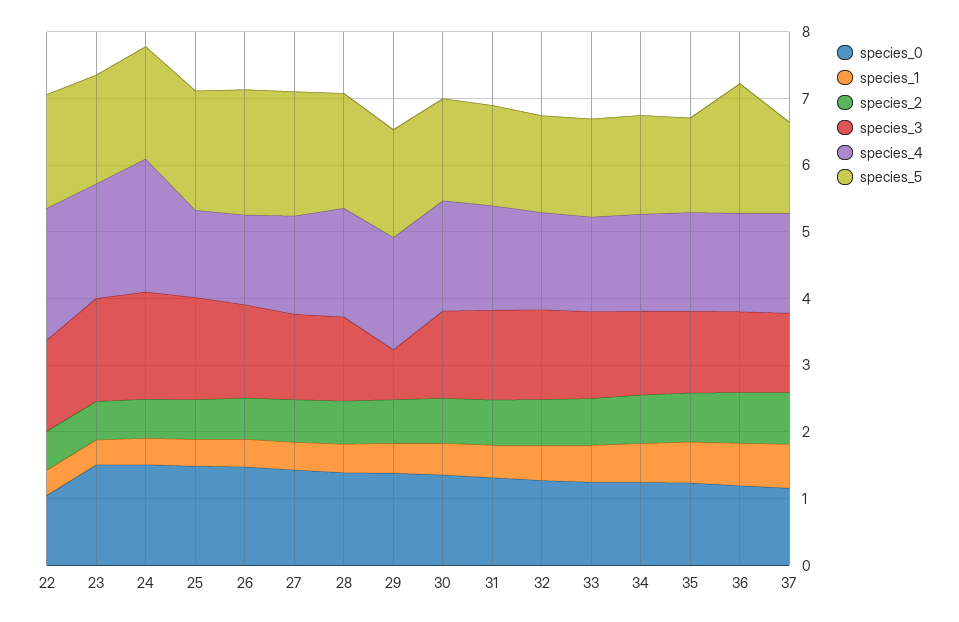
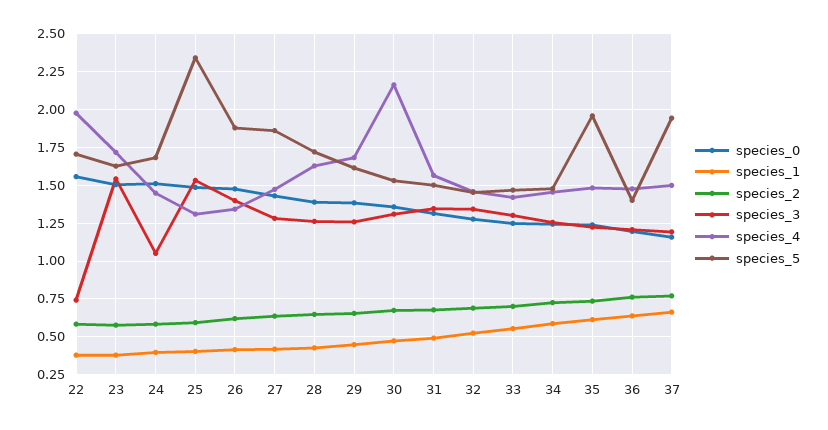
species_0, 22: 1 -> 1.55
species_3, 22: 1.4 -> 0.75
species_3, 24: 1.6 -> 1.05
species_4, 24: 2 -> 1.45
species_5, 25: 1.8 -> 2.35
species_3, 29: 0.8 -> 1.25
species_4, 30: 1.6 -> 2.15
species_5, 35: 1.4 -> 1.95
species_5, 36: 2 -> 1.4
species_5, 37: 1.4 -> 1.95

